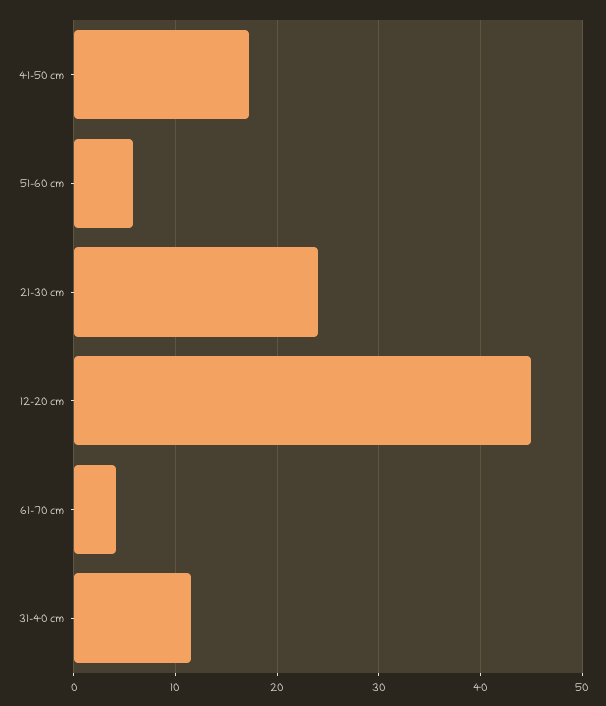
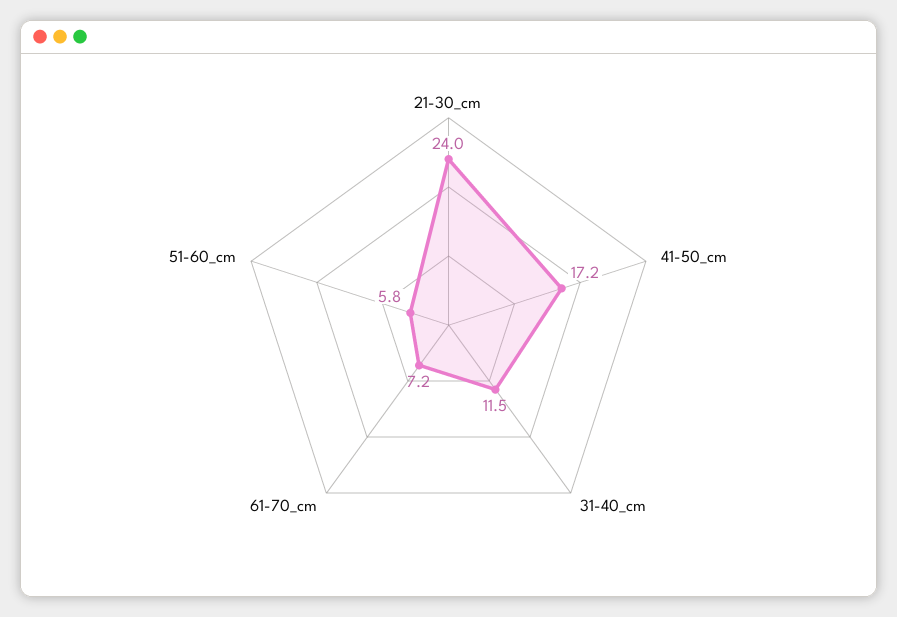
12-20 cm: 45 -> none
61-70 cm: 4 -> 7.2

